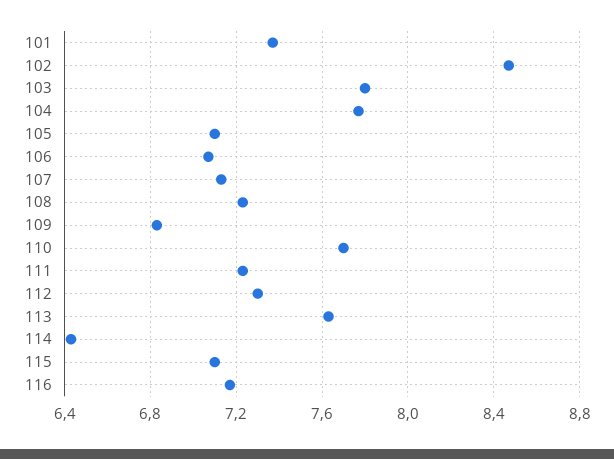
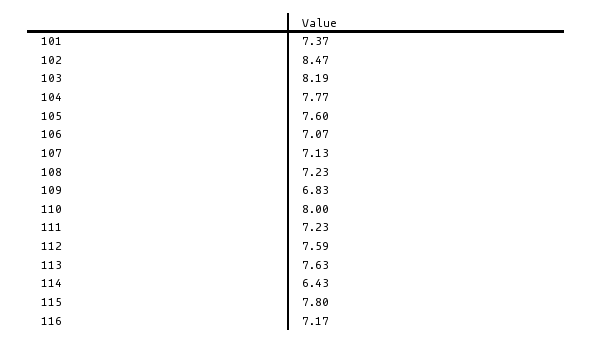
103: 7.8 -> 8.19
105: 7.1 -> 7.6
110: 7.7 -> 8
112: 7.3 -> 7.59
115: 7.1 -> 7.8

